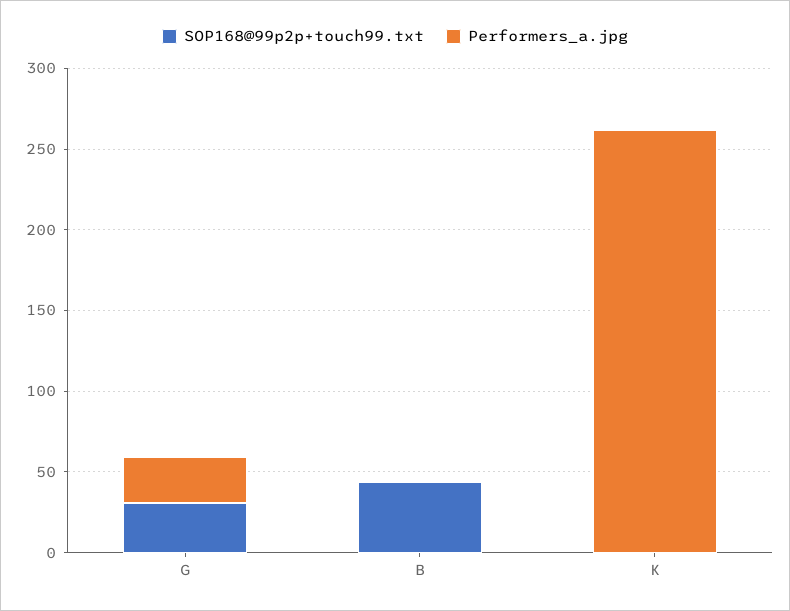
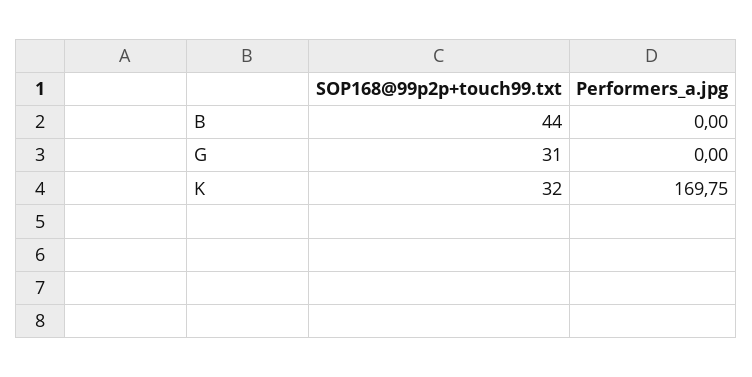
Performers_a.jpg, G: 30 -> 0
SOP168@99p2p+touch99.txt, K: 0 -> 32
Performers_a.jpg, K: 260 -> 169.75

